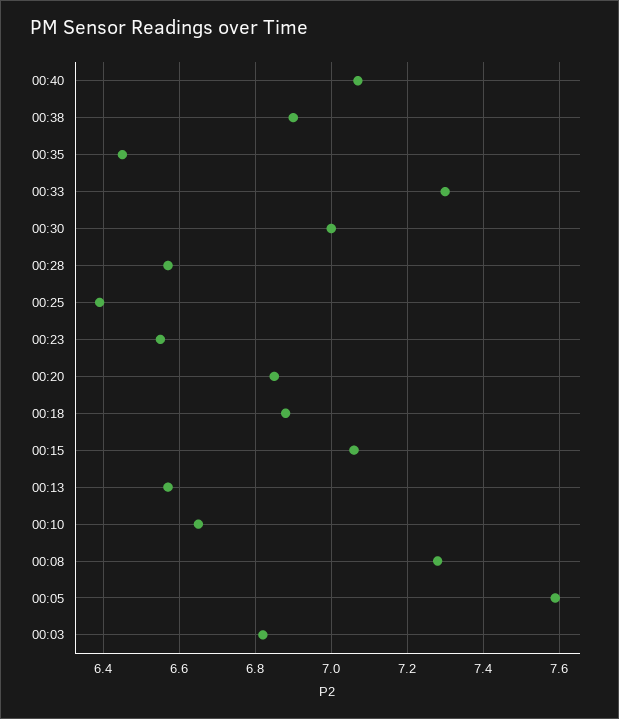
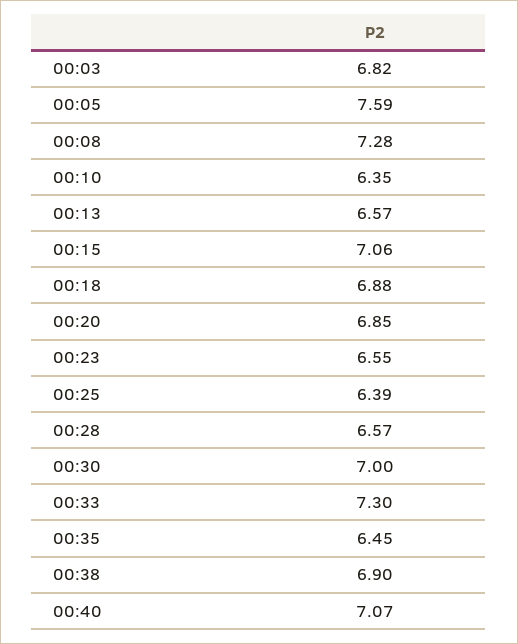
00:10: 6.65 -> 6.35

